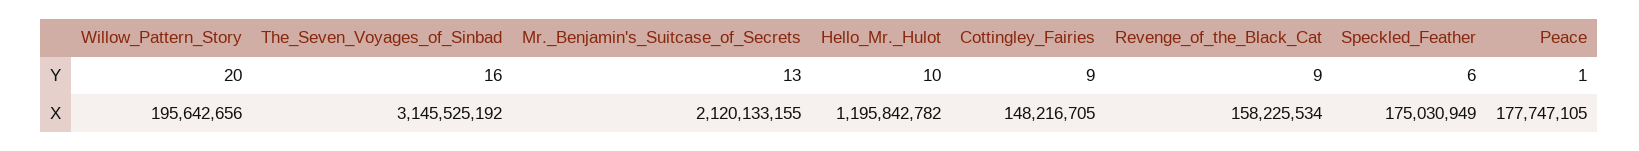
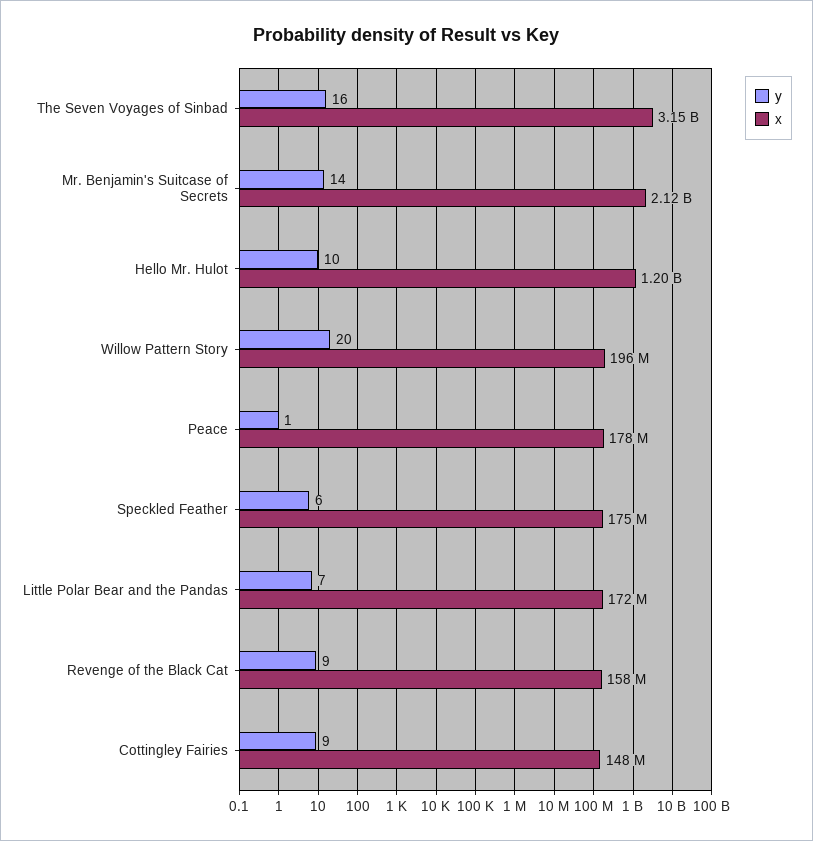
Y, Mr._Benjamin's_Suitcase_of_Secrets: 13 -> 14
Y, Little Polar Bear and the Pandas: none -> 7
X, Little Polar Bear and the Pandas: none -> 172000000

